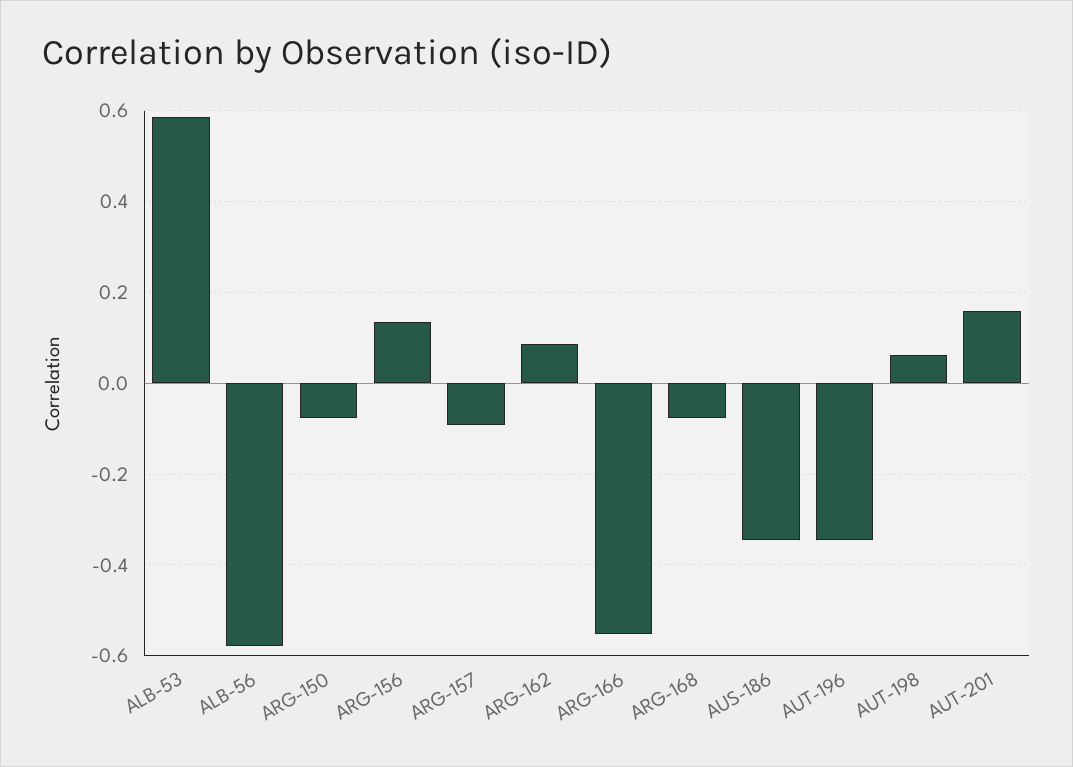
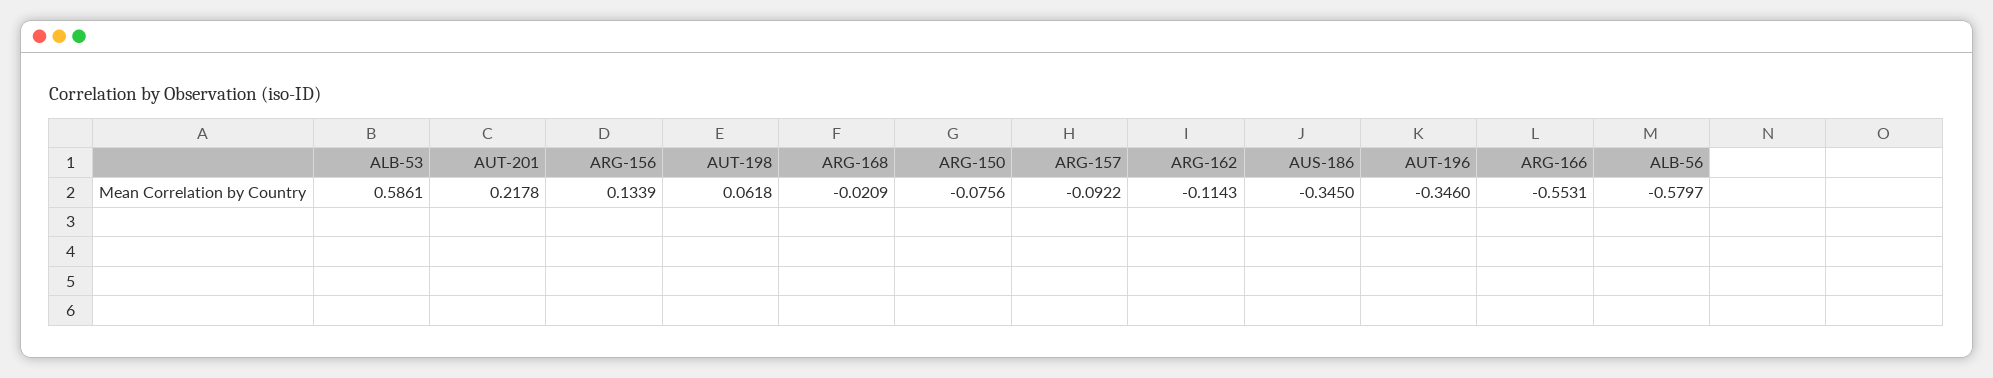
ARG-162: 0.08 -> -0.1143
ARG-168: -0.08 -> -0.0209
AUT-201: 0.16 -> 0.2178

